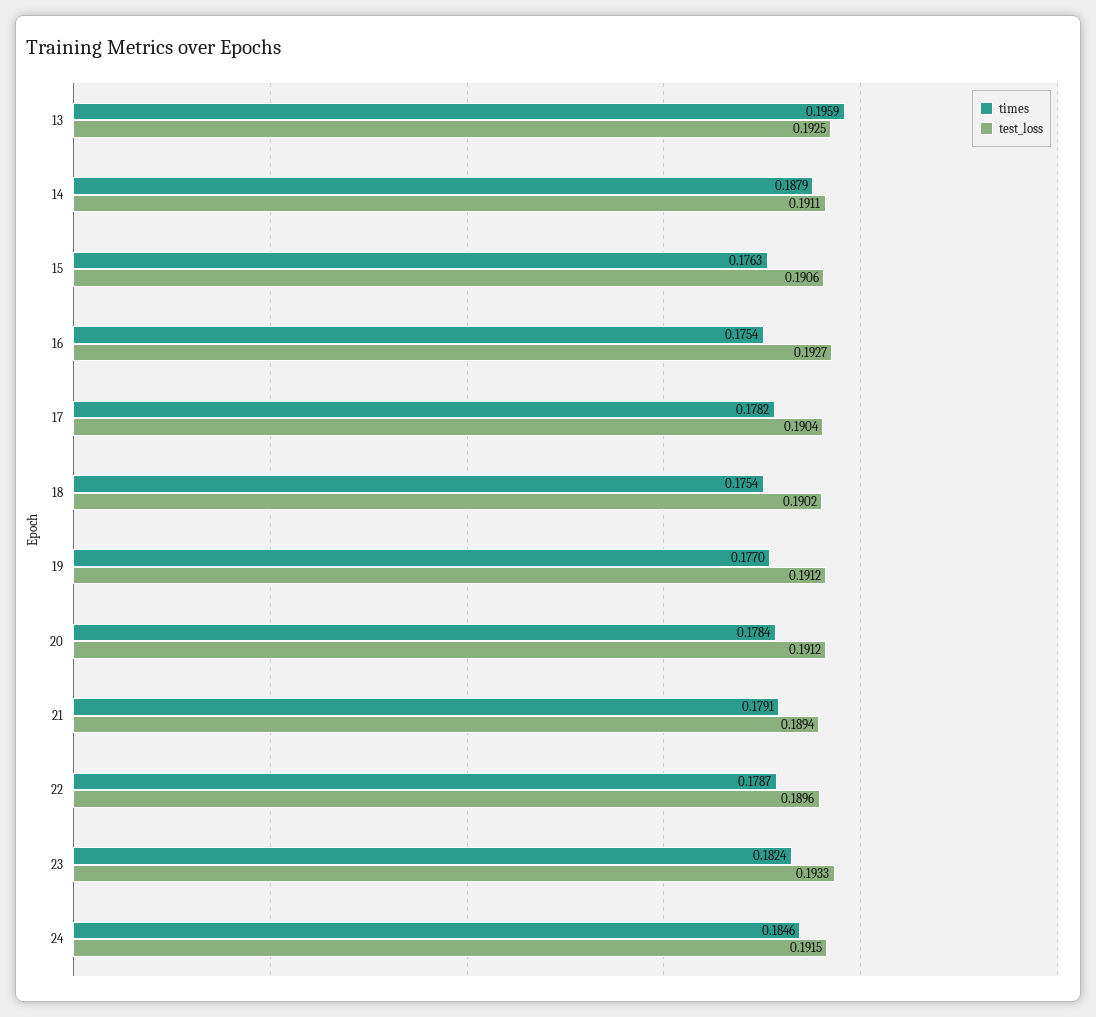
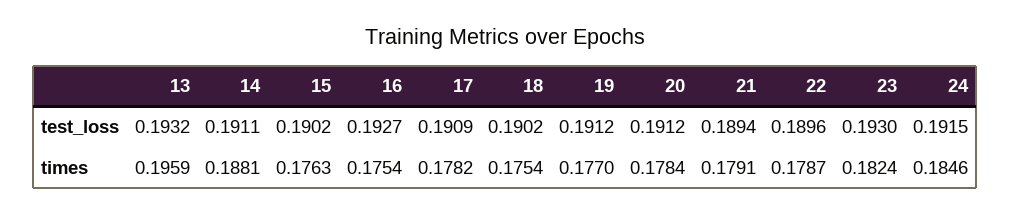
test_loss, 13: 0.1925 -> 0.1932
times, 14: 0.1879 -> 0.1881
test_loss, 15: 0.1906 -> 0.1902
test_loss, 17: 0.1904 -> 0.1909
test_loss, 23: 0.1933 -> 0.193

